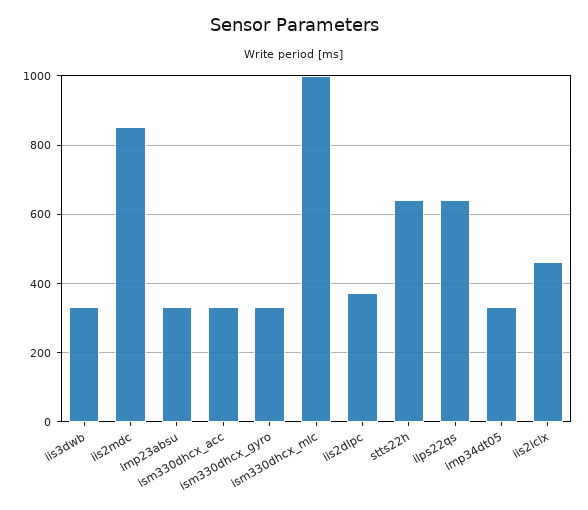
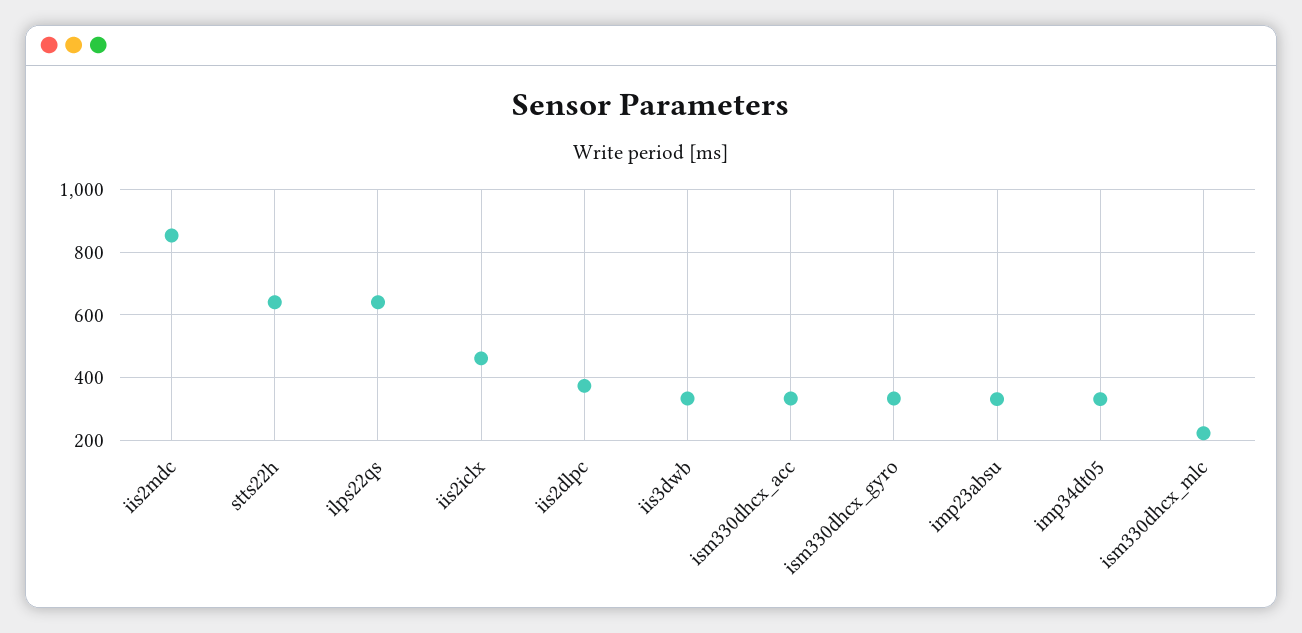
ism330dhcx_mlc: 1000 -> 220

